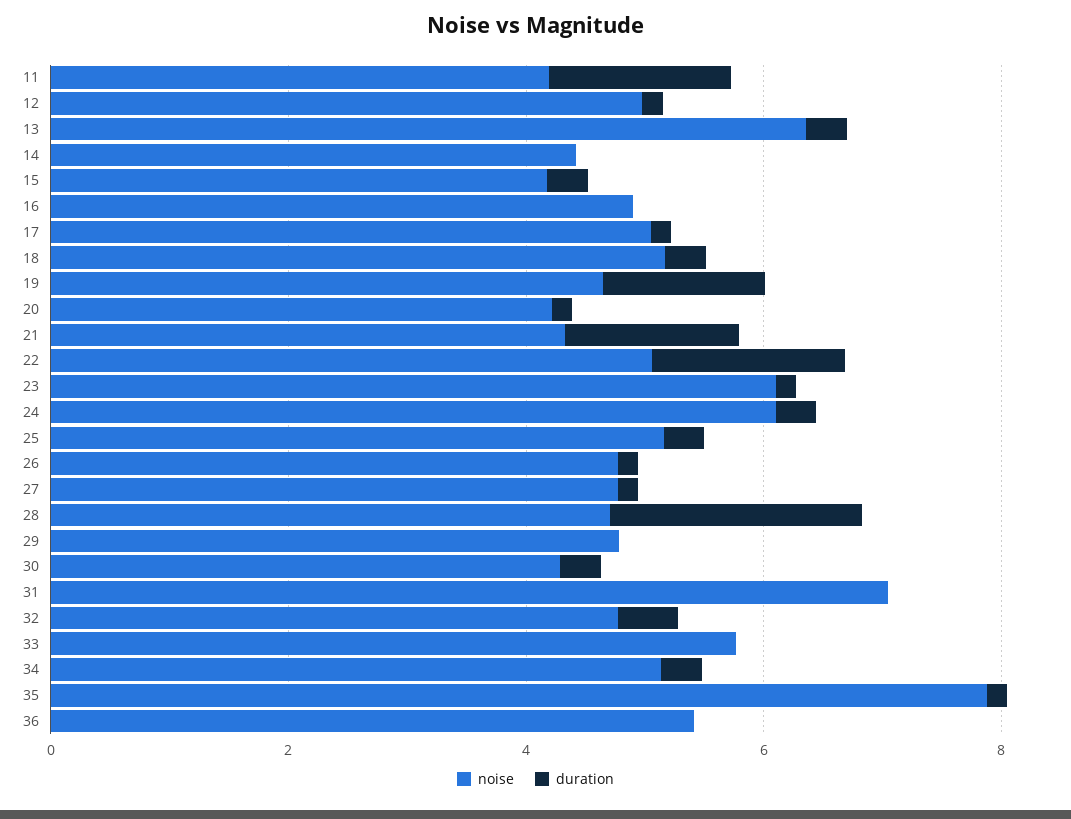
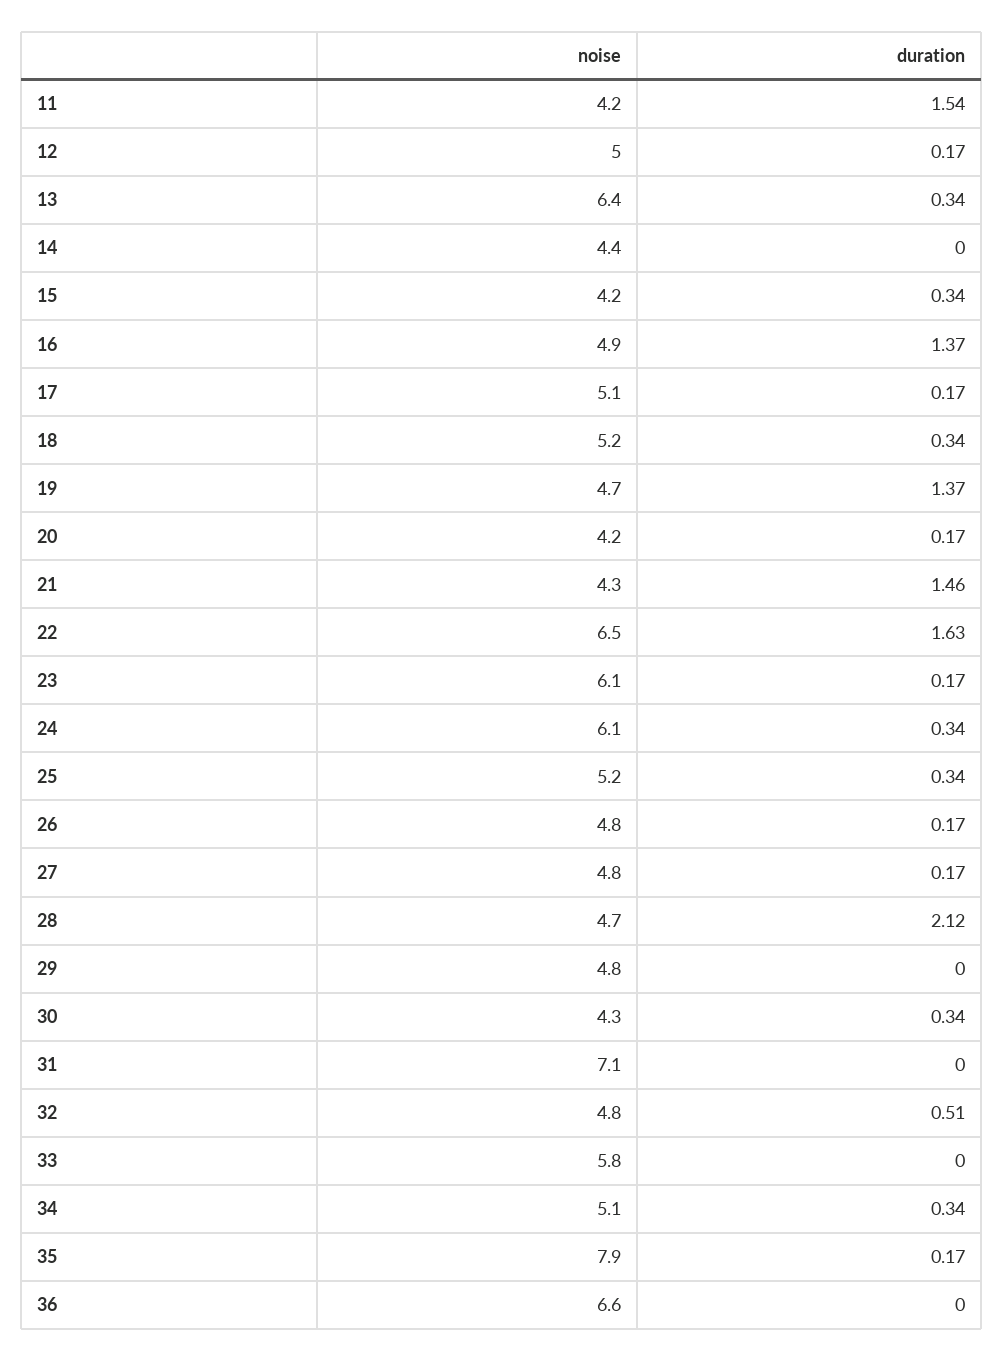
duration, 16: 0 -> 1.37
noise, 22: 5 -> 6.5
noise, 36: 5.5 -> 6.6

